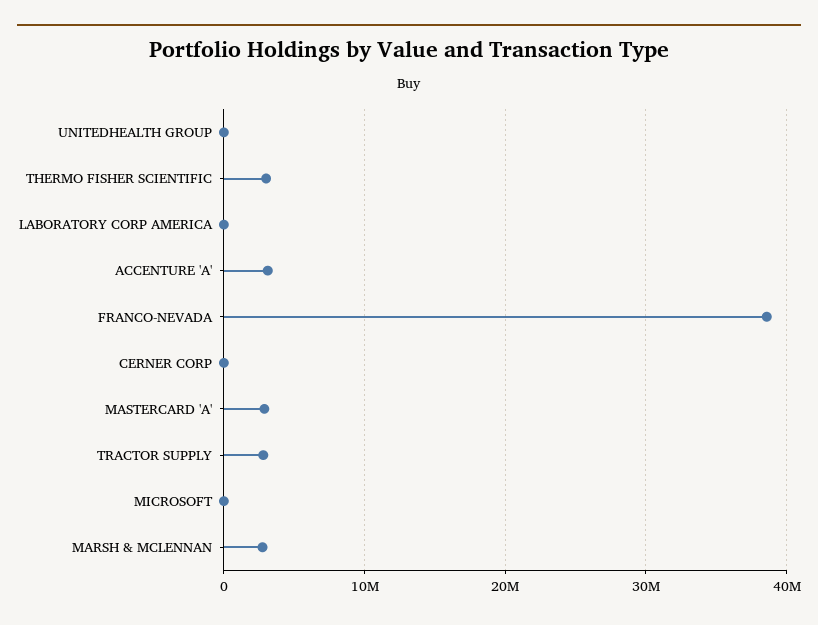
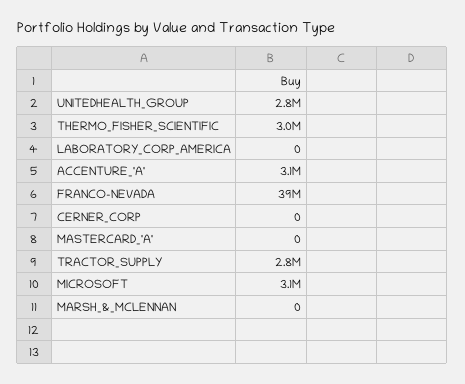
UNITEDHEALTH GROUP: 0 -> 2800000
MASTERCARD 'A': 3000000 -> 0
MICROSOFT: 0 -> 3100000
MARSH & MCLENNAN: 3000000 -> 0

